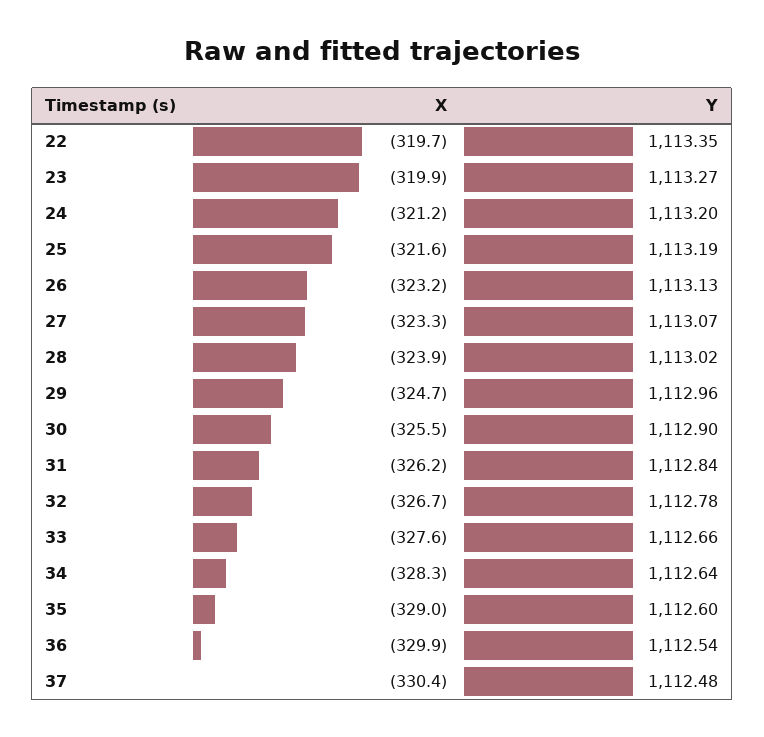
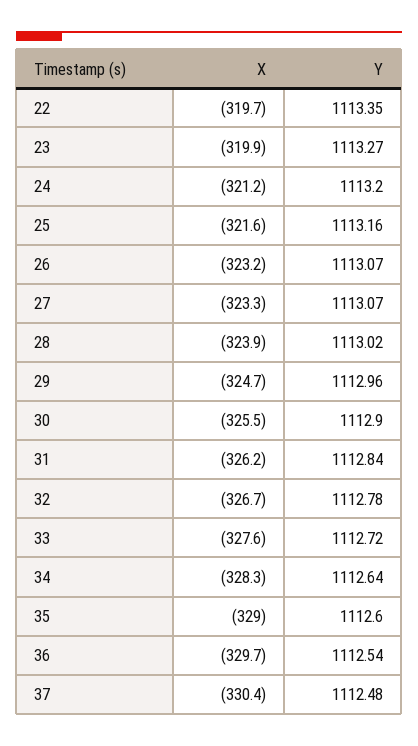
Y, 25: 1113.19 -> 1113.16
Y, 26: 1113.13 -> 1113.07
Y, 33: 1112.66 -> 1112.72
X, 36: -329.9 -> -329.7

